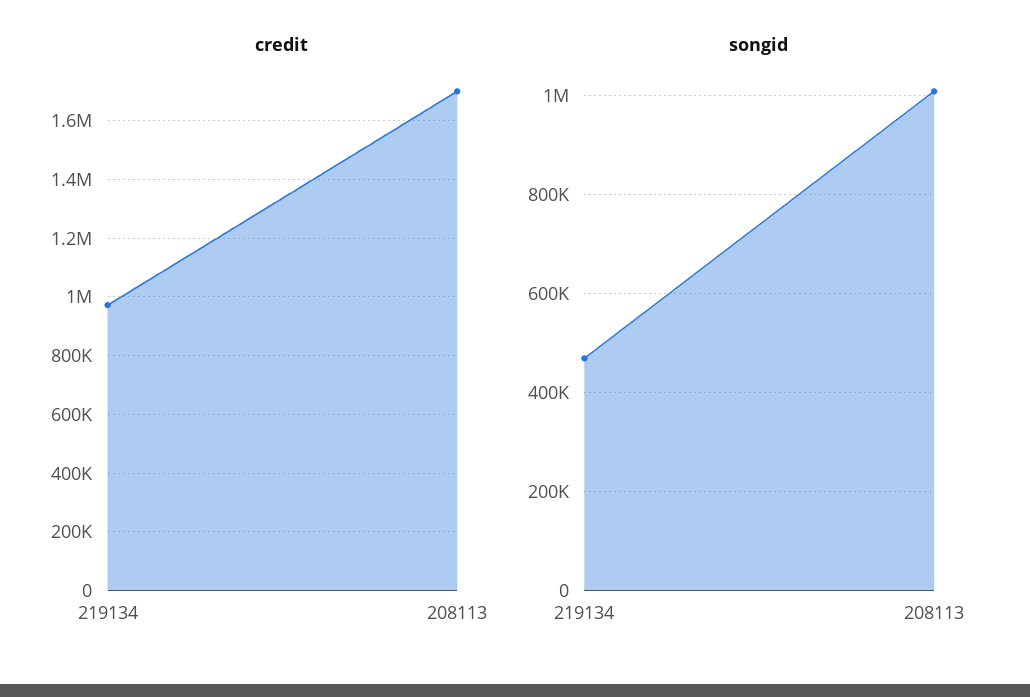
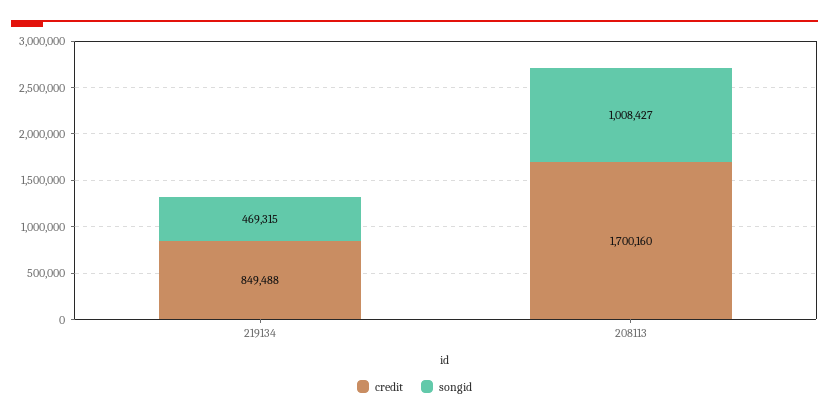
credit, 219134: 975000 -> 849488

